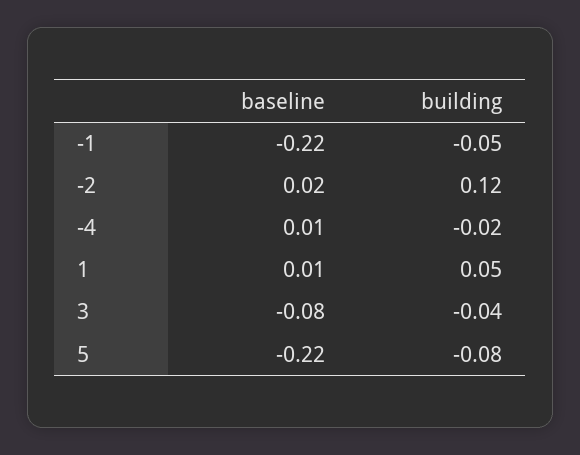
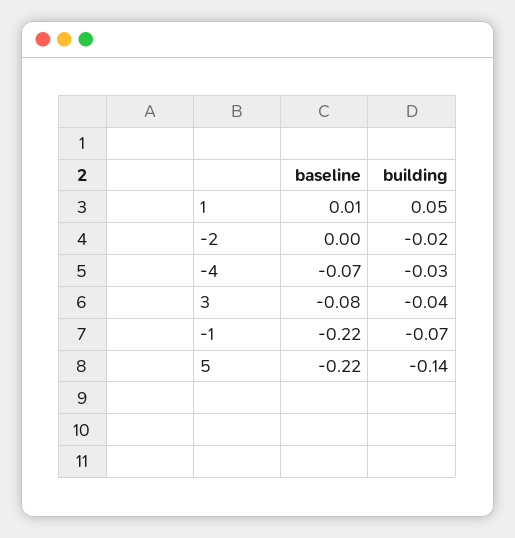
building, -1: -0.05 -> -0.07
baseline, -2: 0.02 -> 0
building, -2: 0.12 -> -0.02
baseline, -4: 0.01 -> -0.07
building, -4: -0.02 -> -0.03
building, 5: -0.08 -> -0.14

